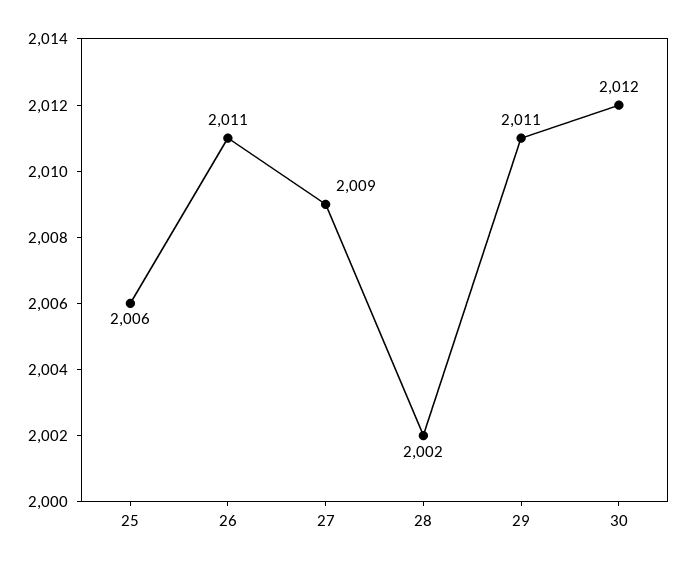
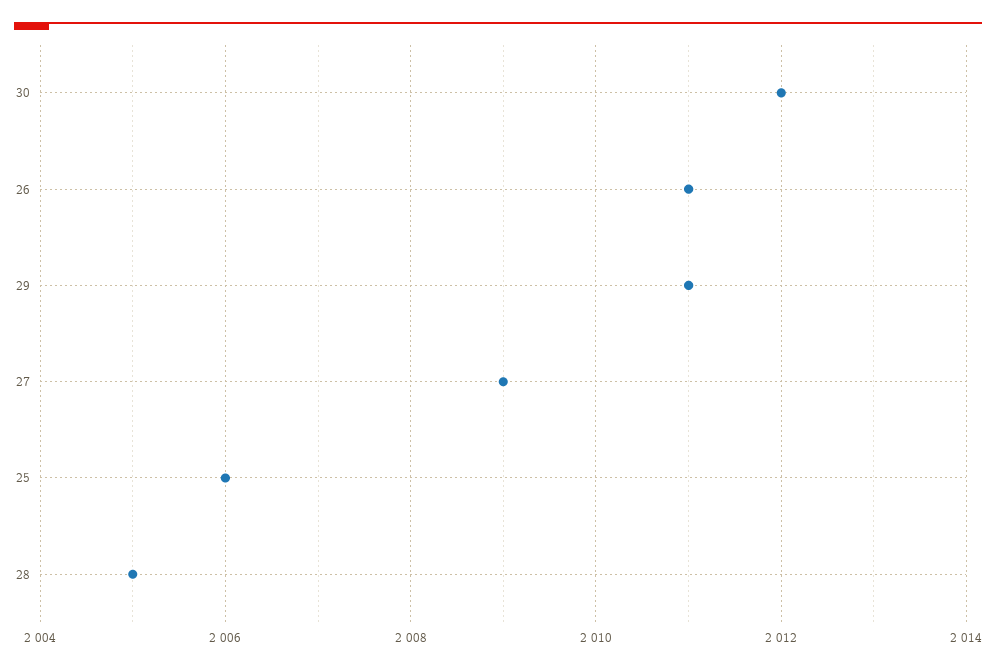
28: 2002 -> 2005

